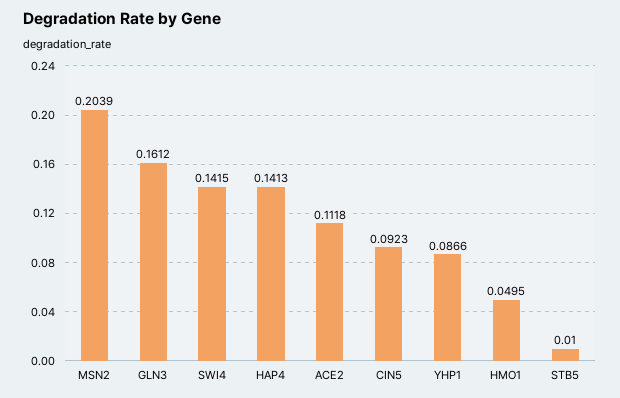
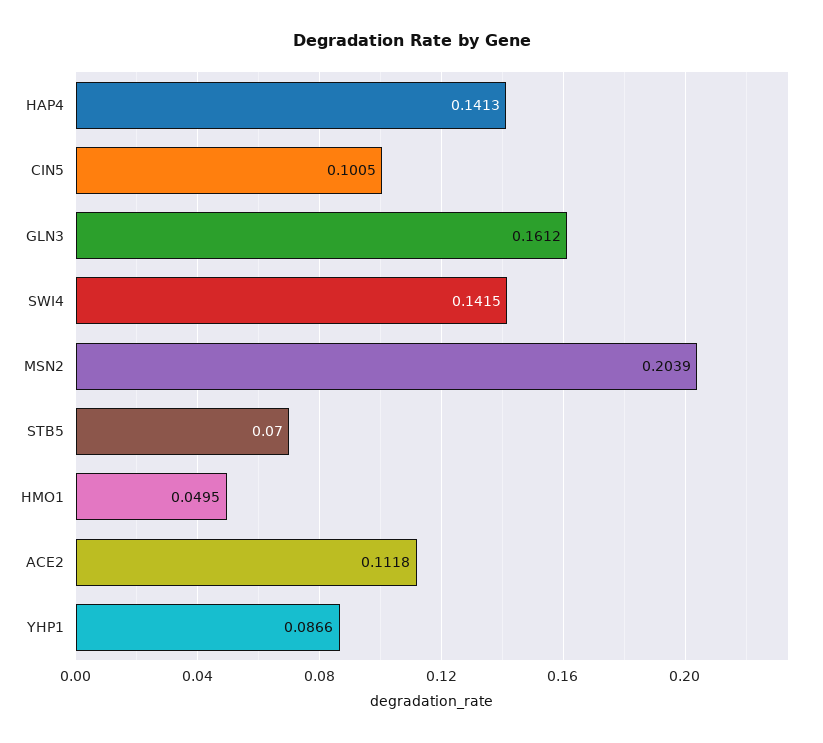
CIN5: 0.0923 -> 0.1005
STB5: 0.01 -> 0.07

